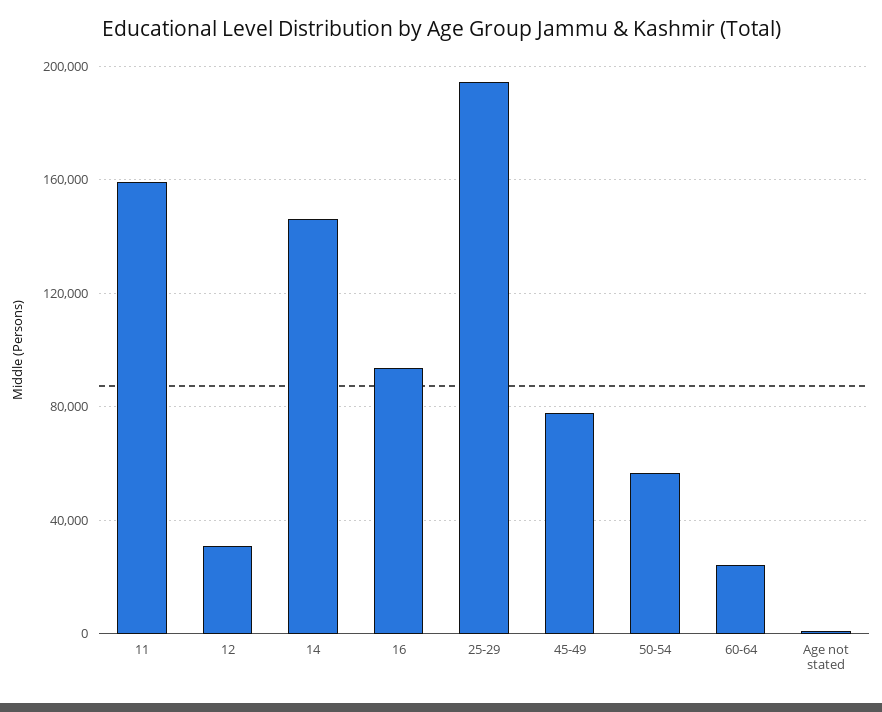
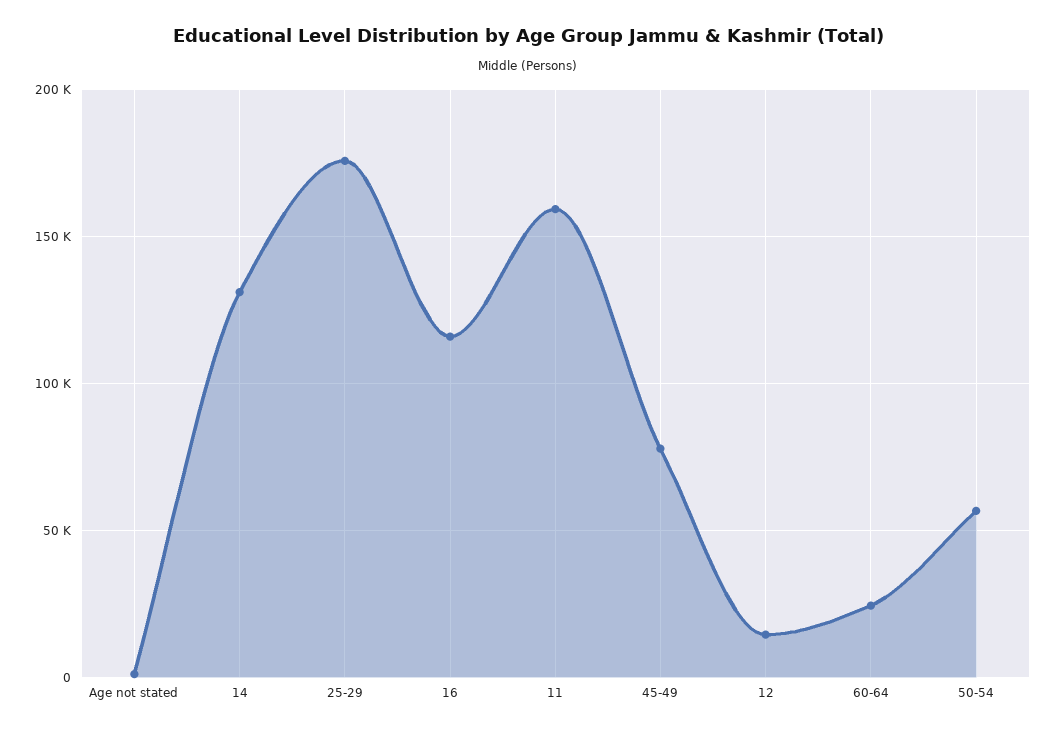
12: 30000 -> 15000
14: 145000 -> 130000
16: 95000 -> 115000
25-29: 195000 -> 175000

